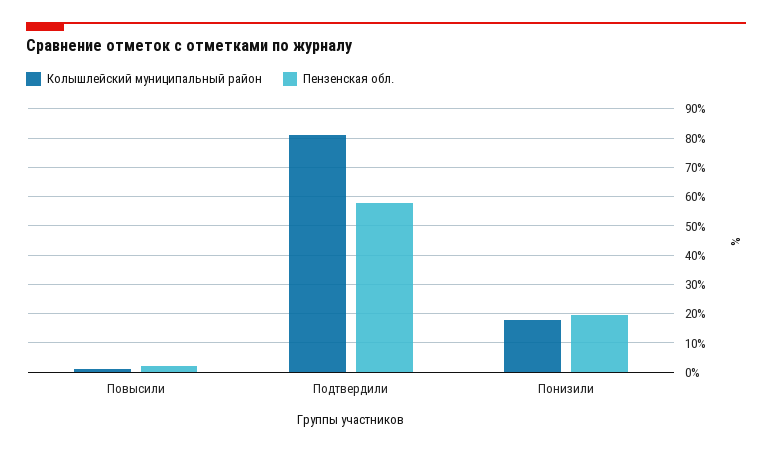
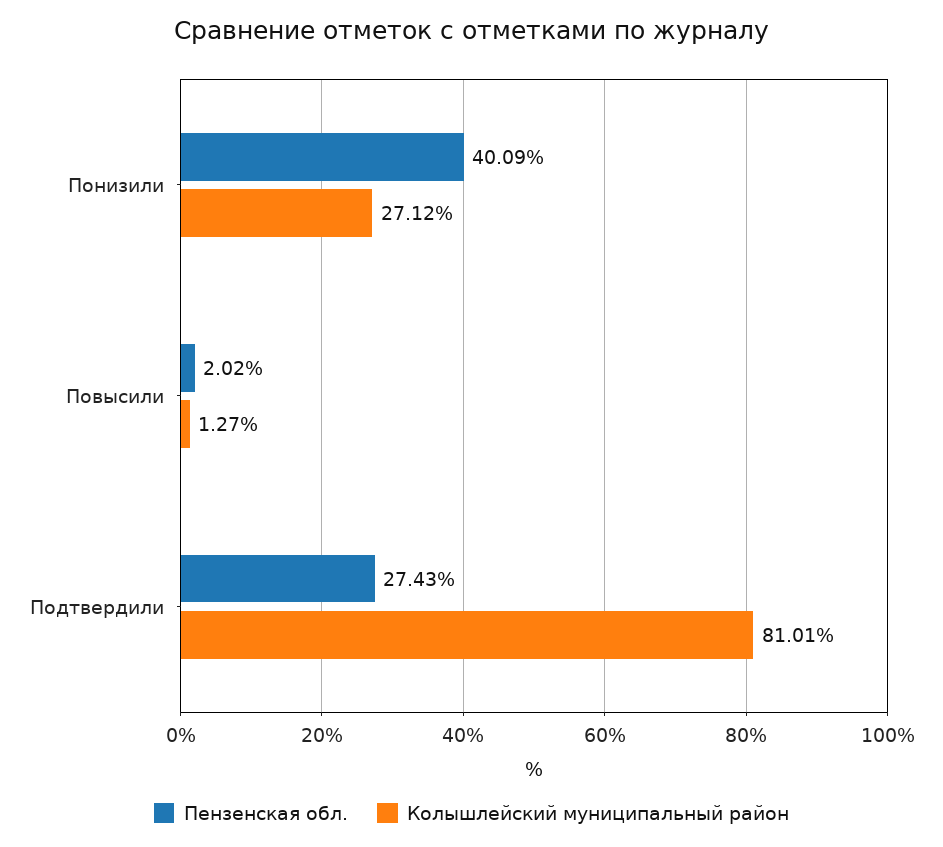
Пензенская обл., Подтвердили: 57.5 -> 27.43
Колышлейский муниципальный район, Понизили: 17.5 -> 27.12
Пензенская обл., Понизили: 20 -> 40.09

